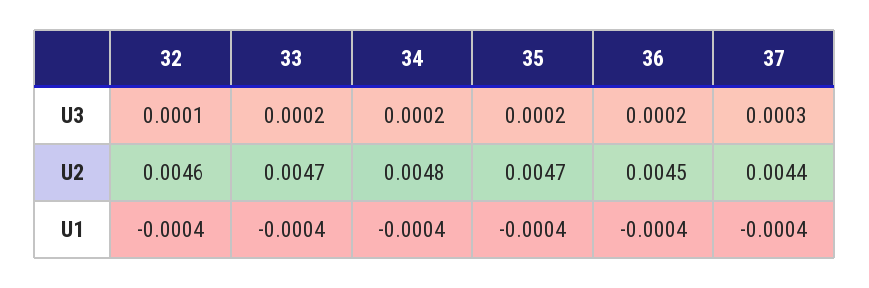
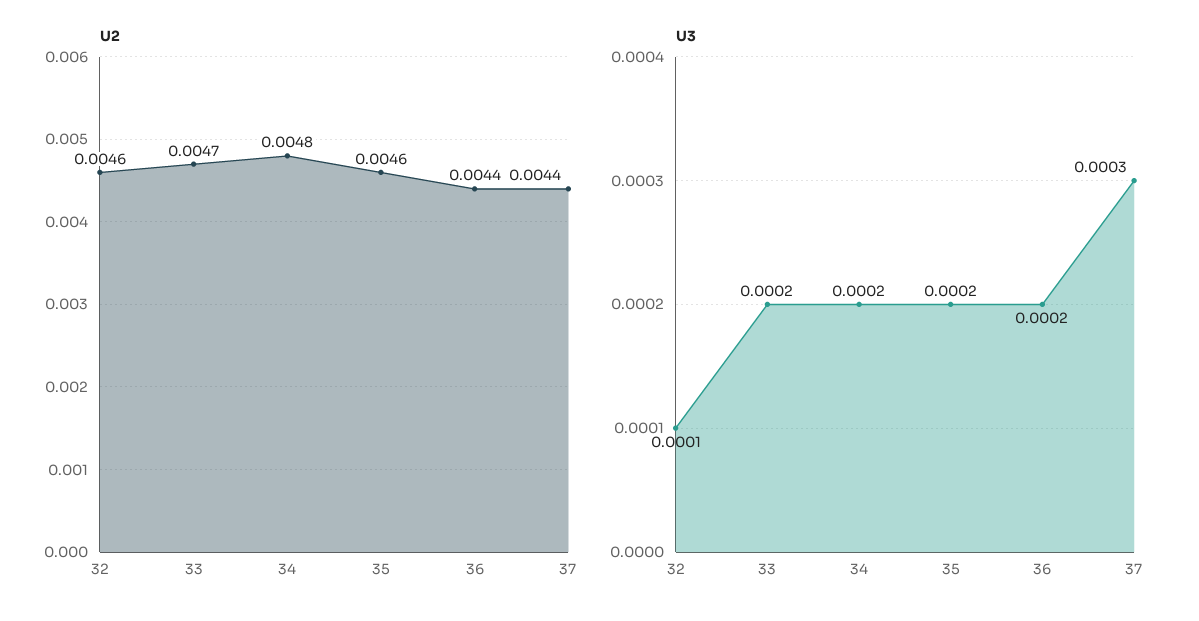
U2, 35: 0.0047 -> 0.0046
U2, 36: 0.0045 -> 0.0044
U1, 32: -0.0004 -> none
U1, 33: -0.0004 -> none
U1, 34: -0.0004 -> none
U1, 35: -0.0004 -> none
U1, 36: -0.0004 -> none
U1, 37: -0.0004 -> none

